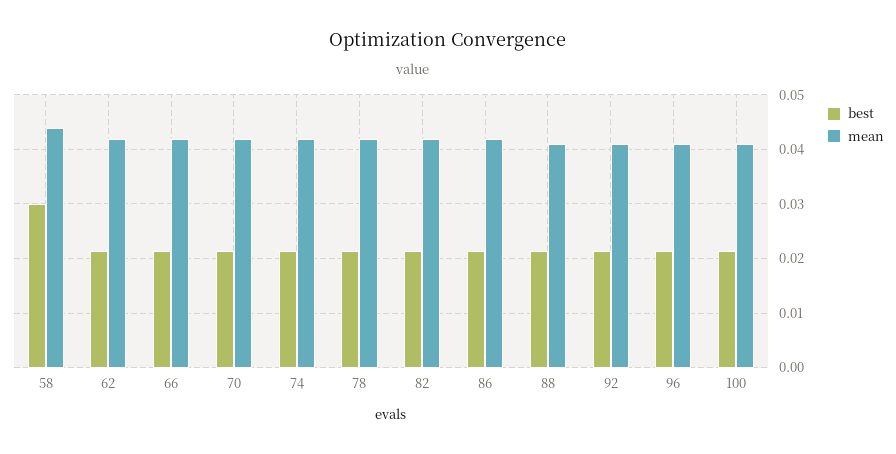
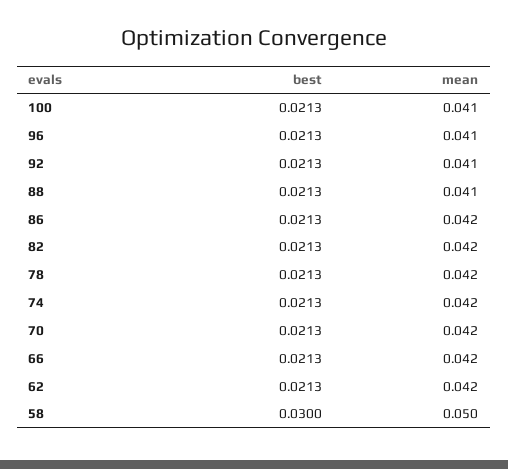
mean, 58: 0.044 -> 0.05

